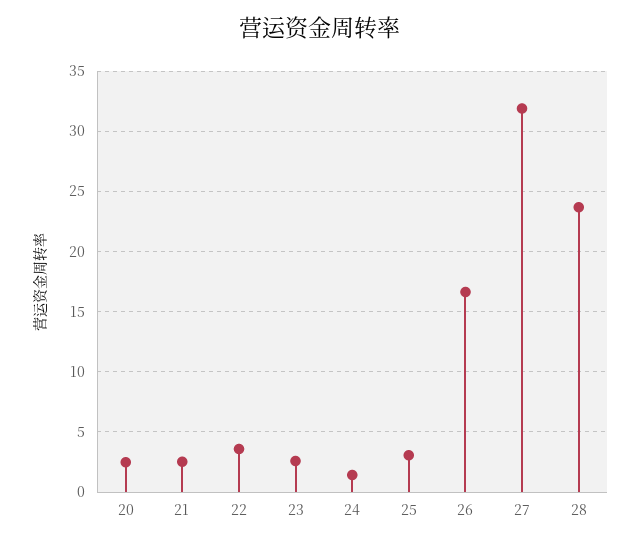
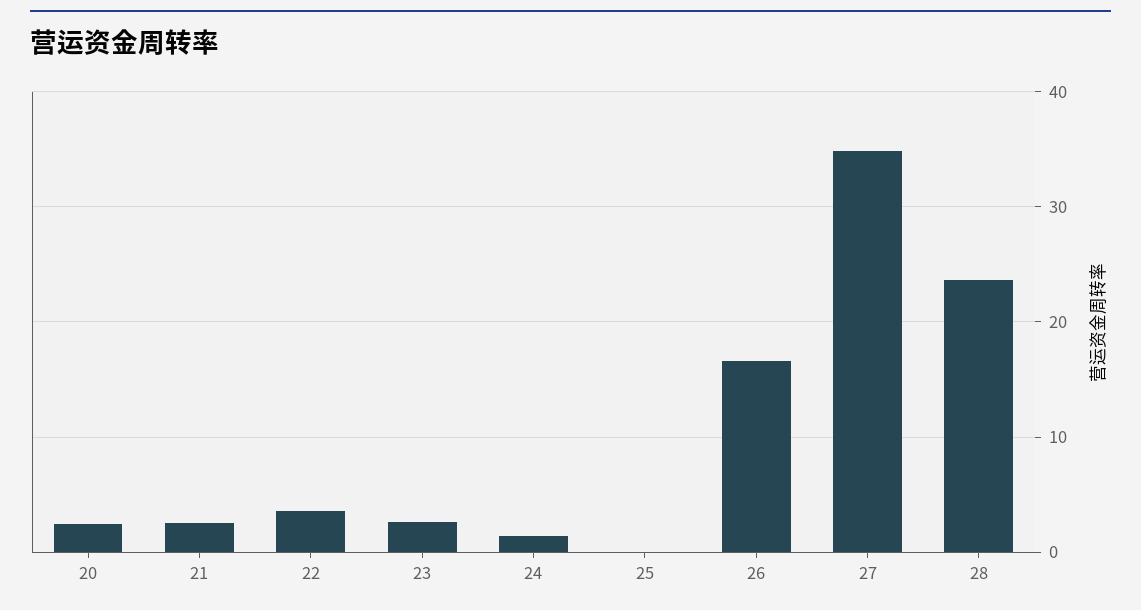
25: 3 -> 0
27: 32 -> 35

